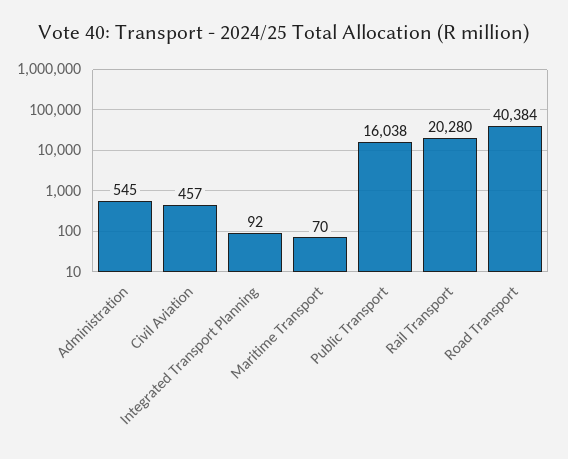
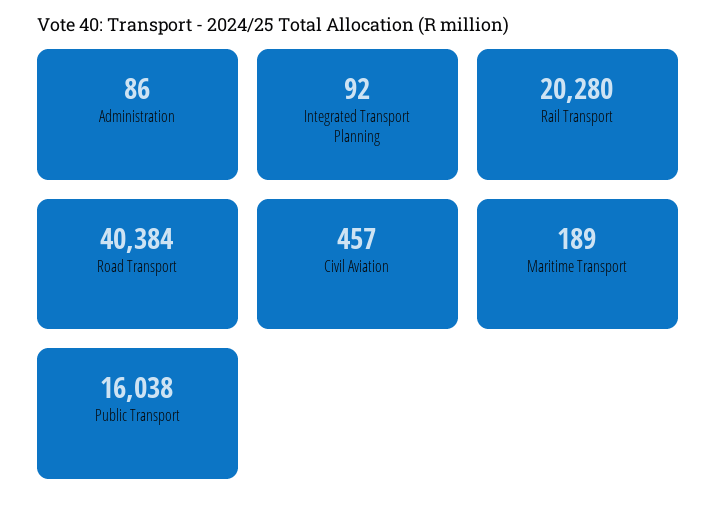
Administration: 545 -> 86
Maritime Transport: 70 -> 189

